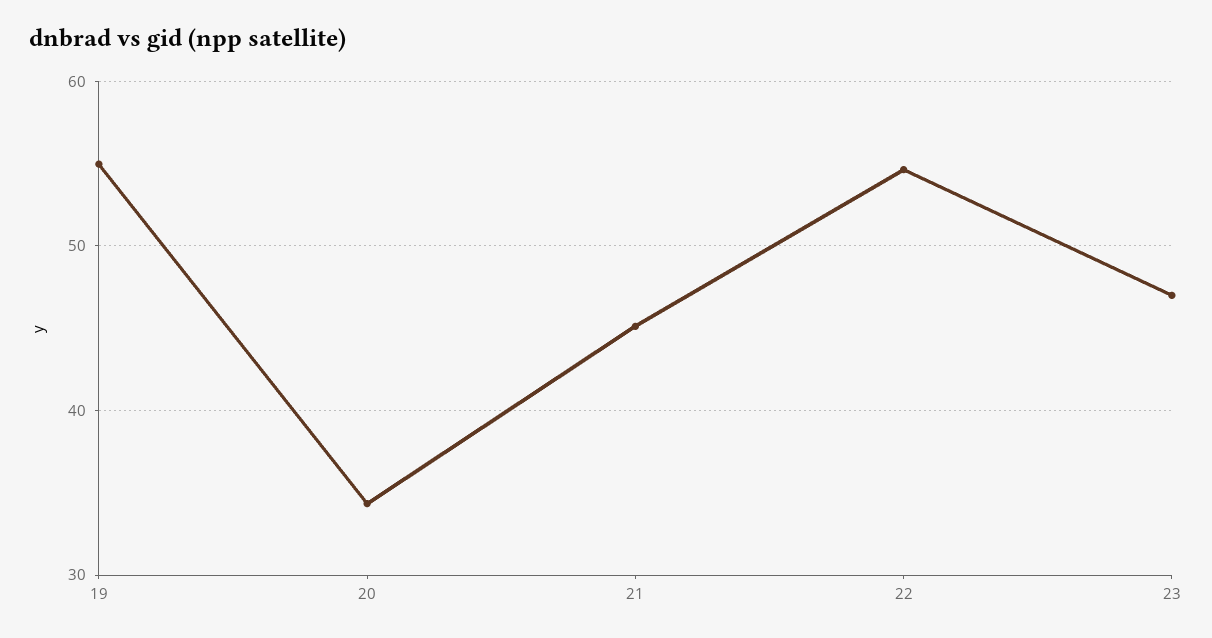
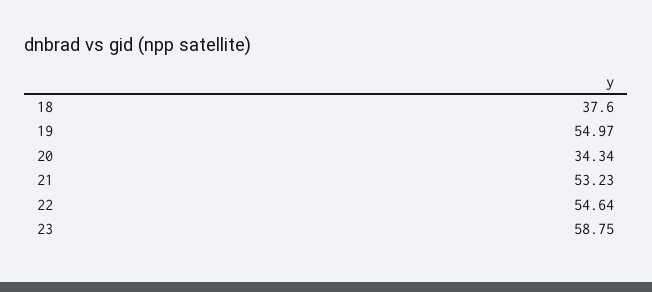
21: 45 -> 53.23
23: 47 -> 58.75
18: none -> 37.6

